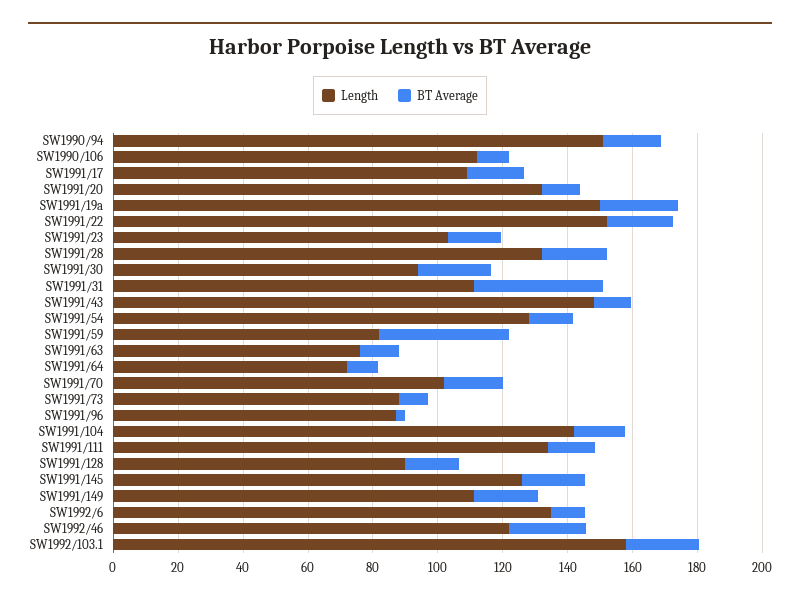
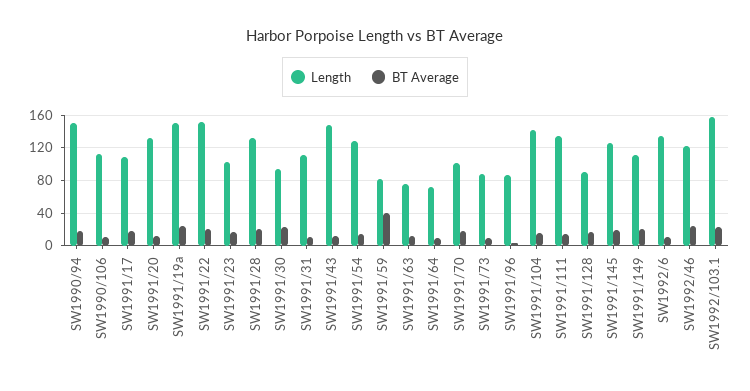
BT Average, SW1991/31: 40 -> 10

